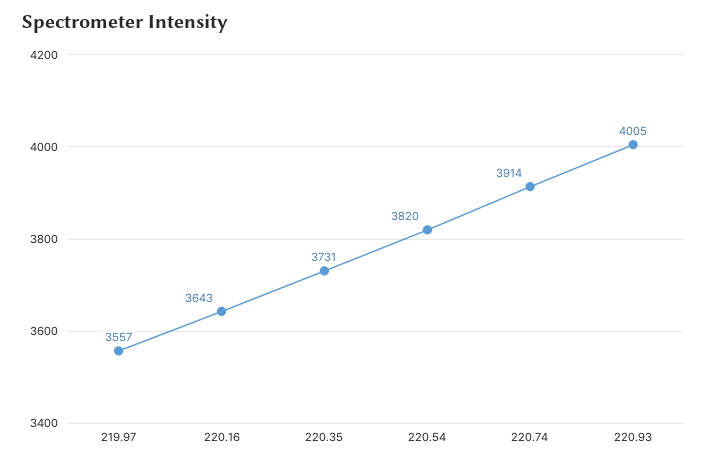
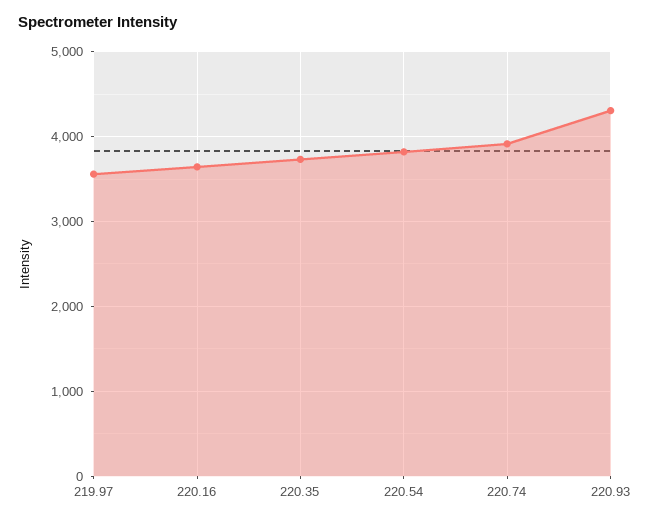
220.93: 4005 -> 4300

